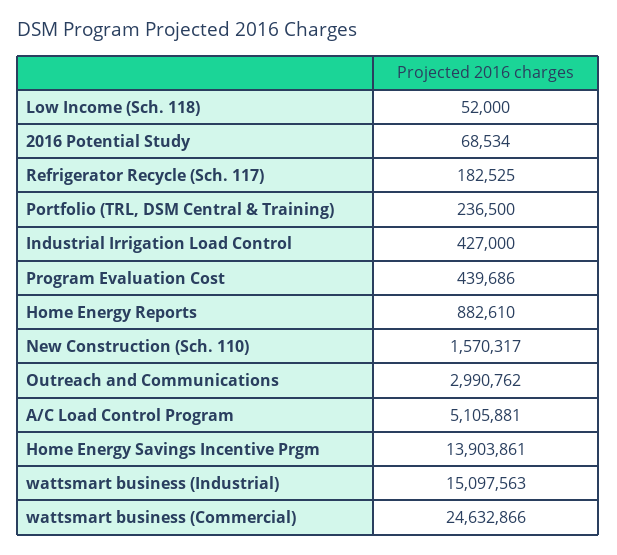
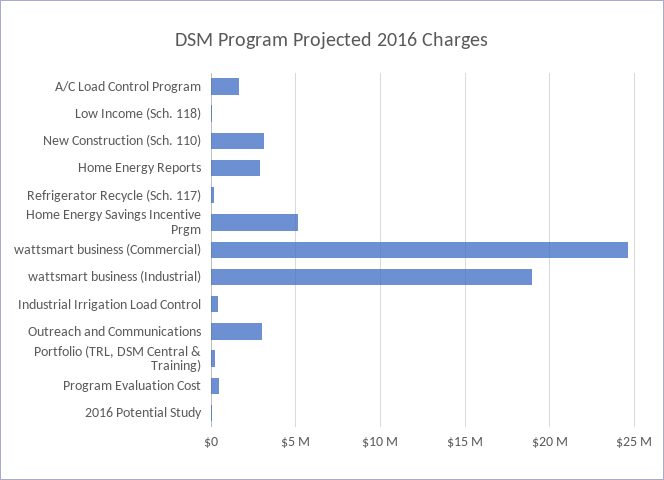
Home Energy Reports: 882610 -> 3000000
New Construction (Sch. 110): 1570317 -> 3000000
A/C Load Control Program: 5105881 -> 1500000
Home Energy Savings Incentive Prgm: 13903861 -> 5000000
wattsmart business (Industrial): 15097563 -> 19000000

